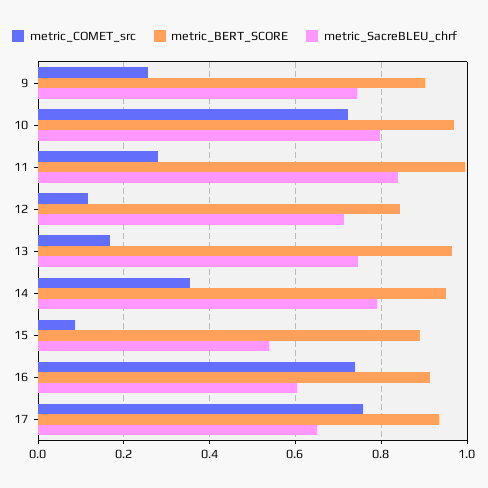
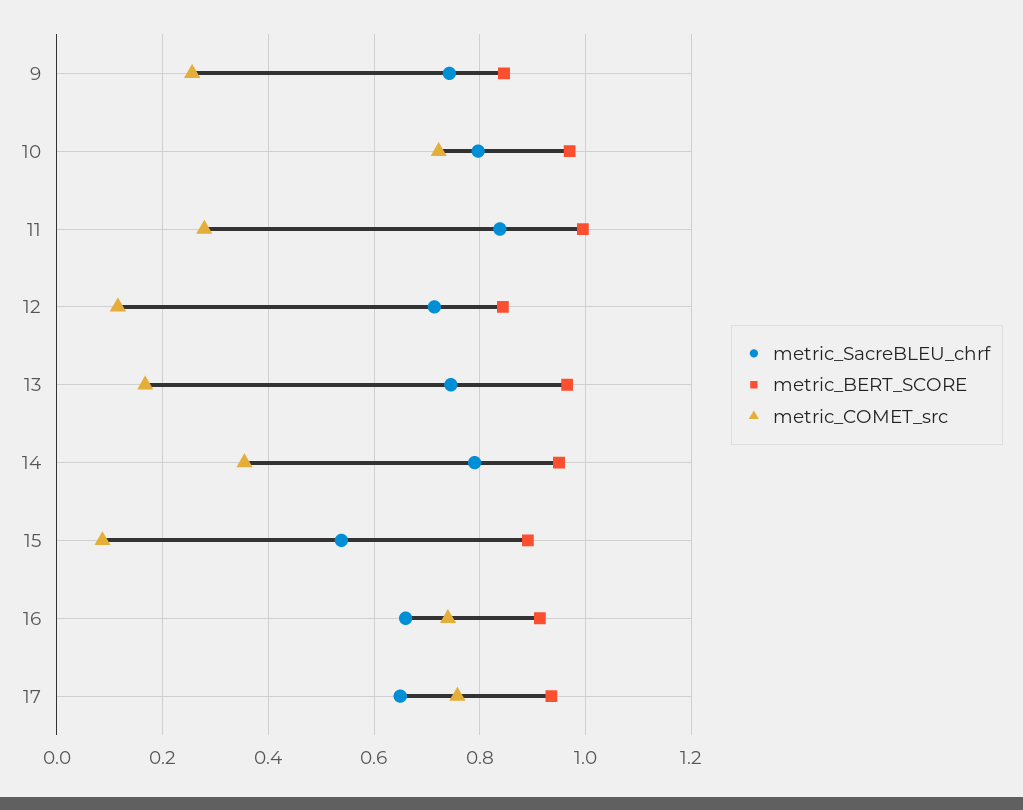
metric_BERT_SCORE, 9: 0.9 -> 0.84
metric_SacreBLEU_chrf, 16: 0.6 -> 0.66

